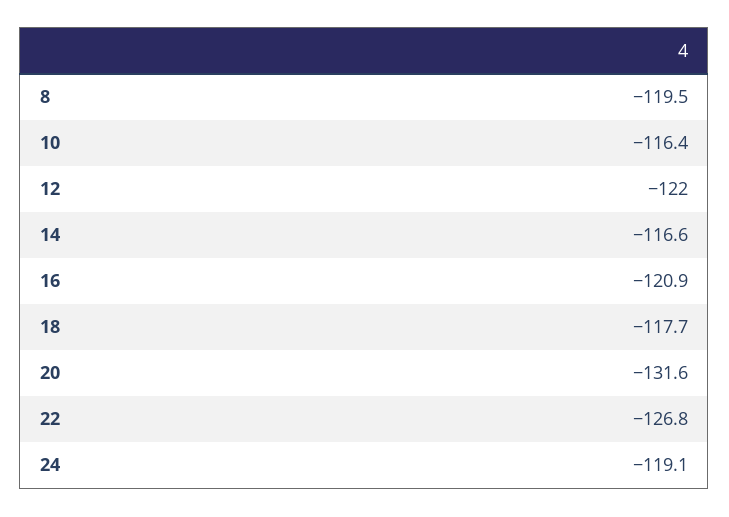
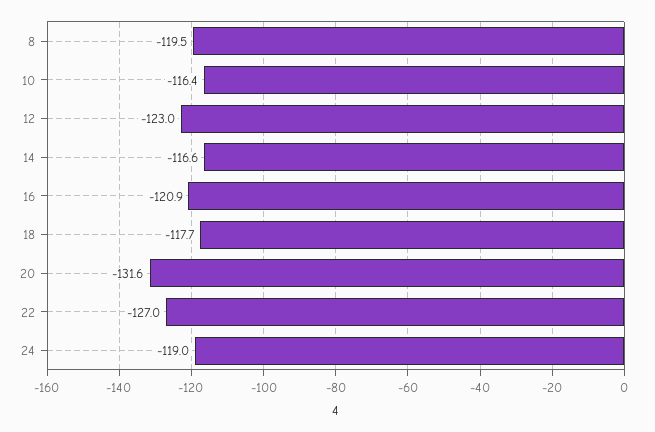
12: -122 -> -123
22: -126.8 -> -127
24: -119.1 -> -119

